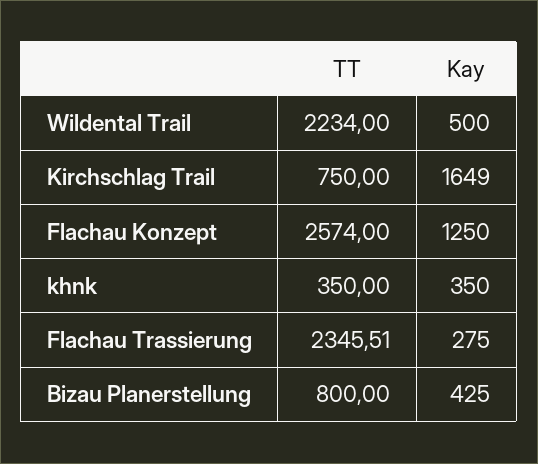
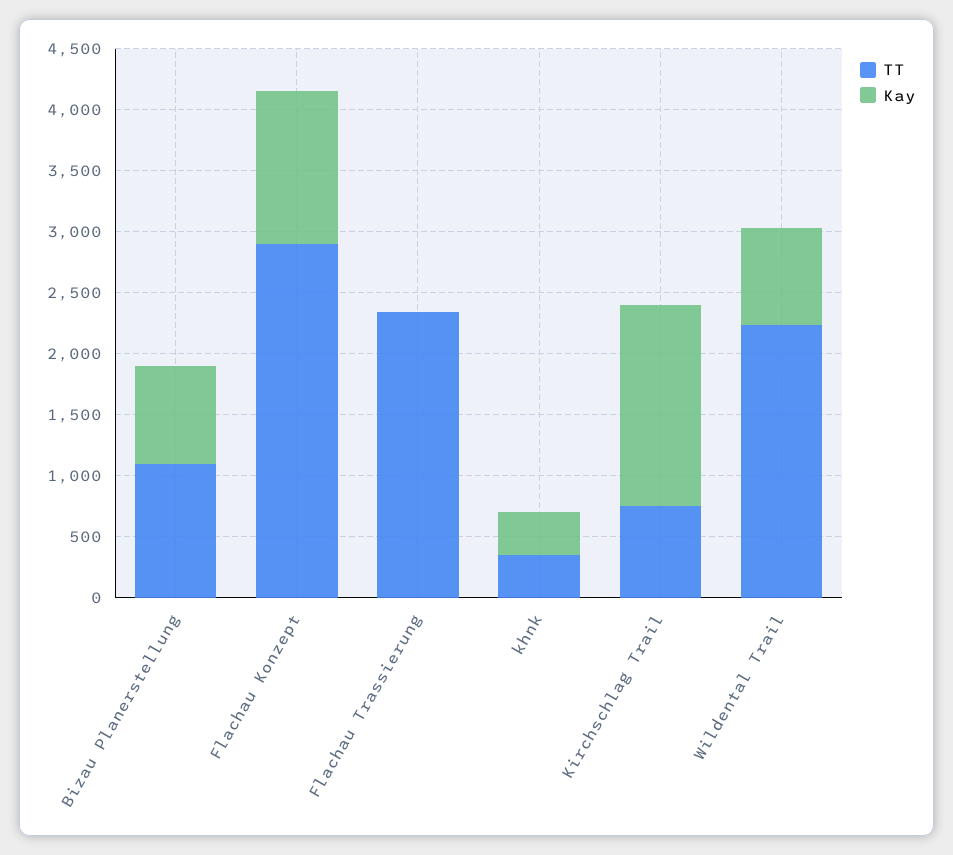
Kay, Wildental Trail: 500 -> 800
TT, Flachau Konzept: 2574 -> 2900
Kay, Flachau Trassierung: 275 -> 0
TT, Bizau Planerstellung: 800 -> 1100
Kay, Bizau Planerstellung: 425 -> 800

